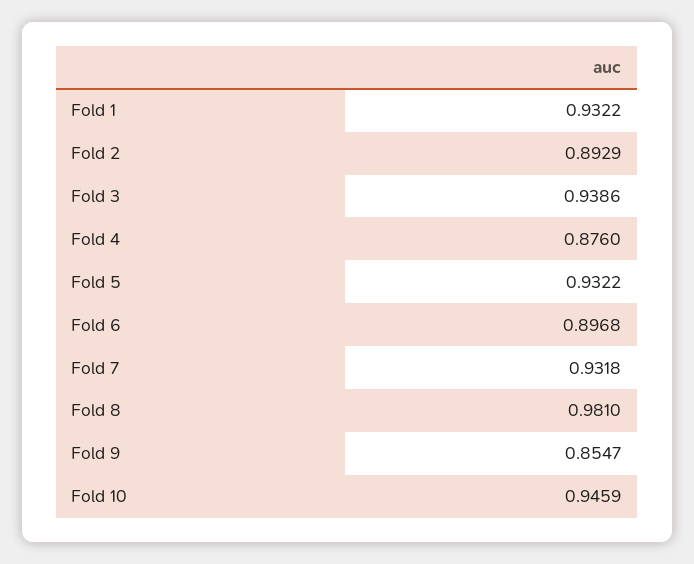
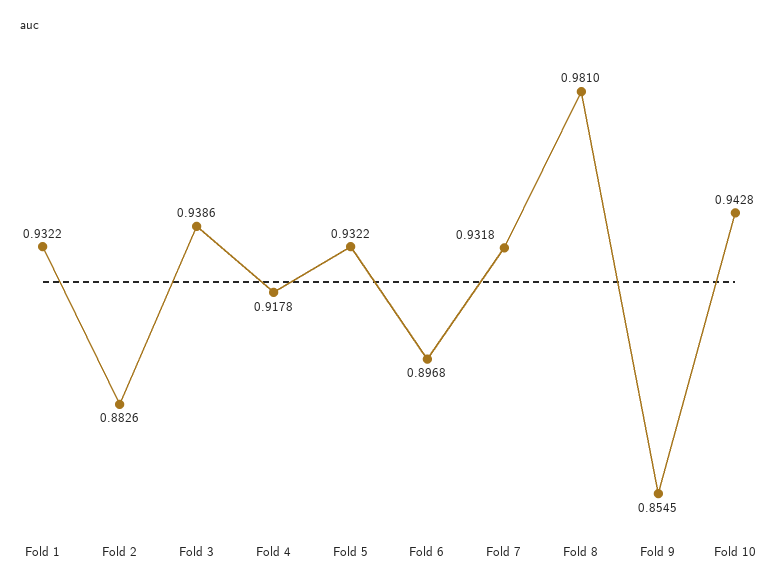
Fold 2: 0.8929 -> 0.8826
Fold 4: 0.876 -> 0.9178
Fold 9: 0.8547 -> 0.8545
Fold 10: 0.9459 -> 0.9428

